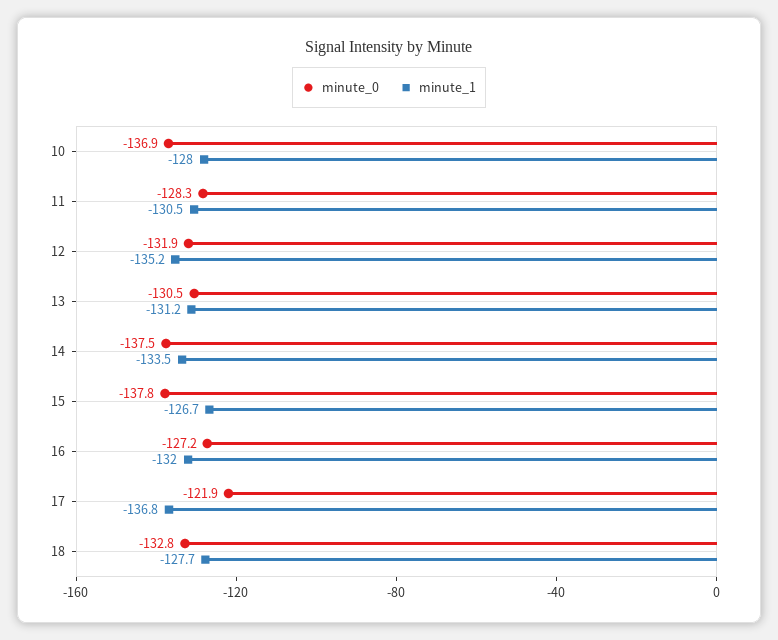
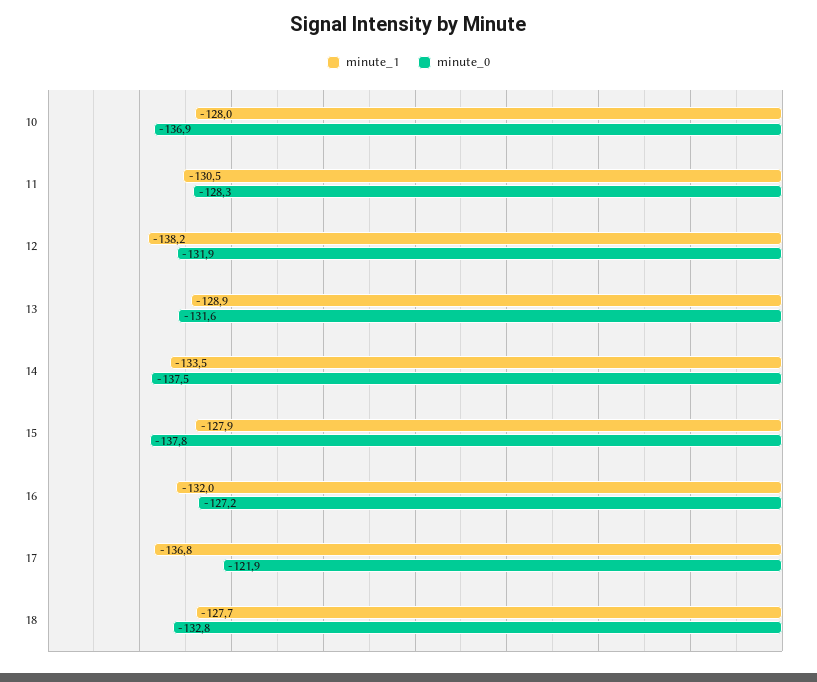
minute_1, 12: -135.2 -> -138.2
minute_0, 13: -130.5 -> -131.6
minute_1, 13: -131.2 -> -128.9
minute_1, 15: -126.7 -> -127.9

